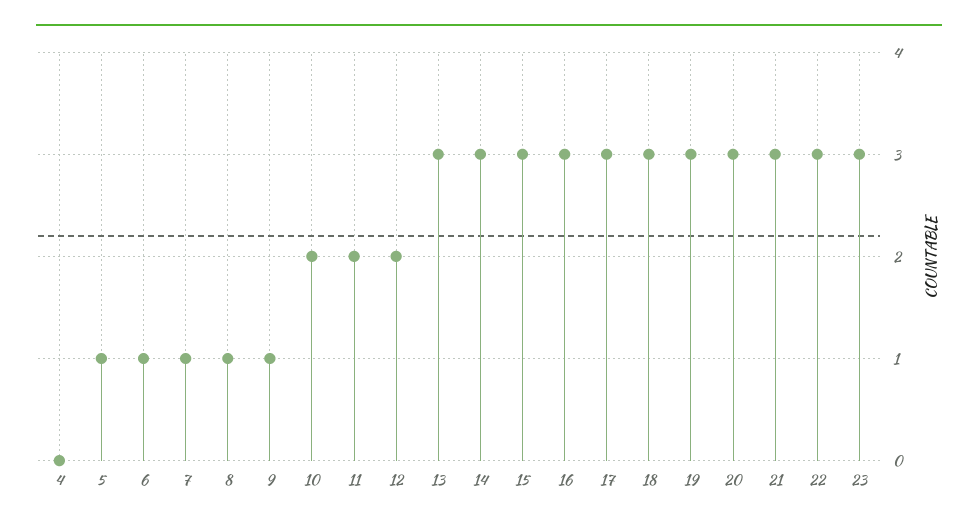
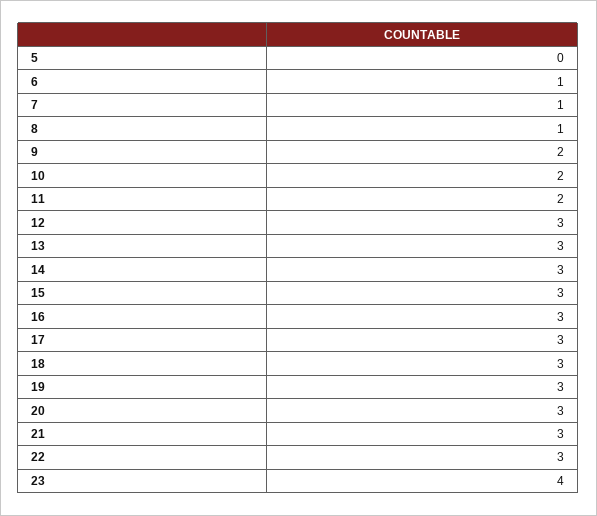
4: 0 -> none
5: 1 -> 0
9: 1 -> 2
12: 2 -> 3
23: 3 -> 4

